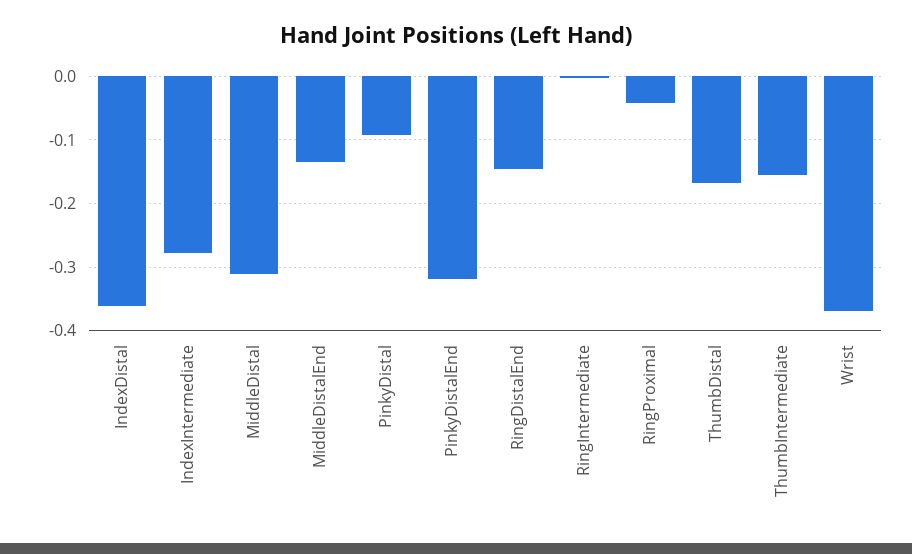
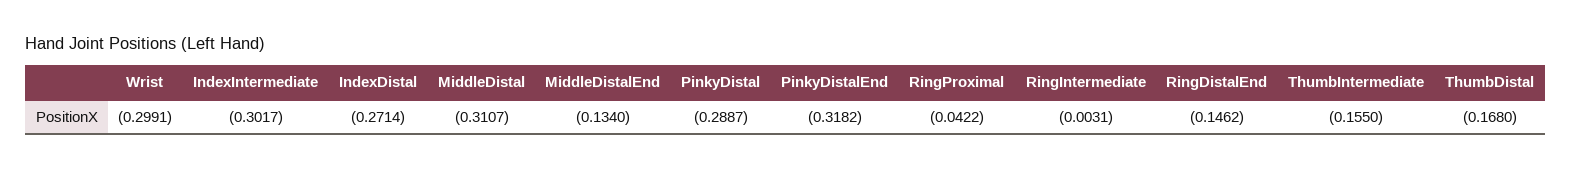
IndexDistal: -0.36 -> -0.2714
IndexIntermediate: -0.28 -> -0.3017
PinkyDistal: -0.09 -> -0.2887
Wrist: -0.37 -> -0.2991

